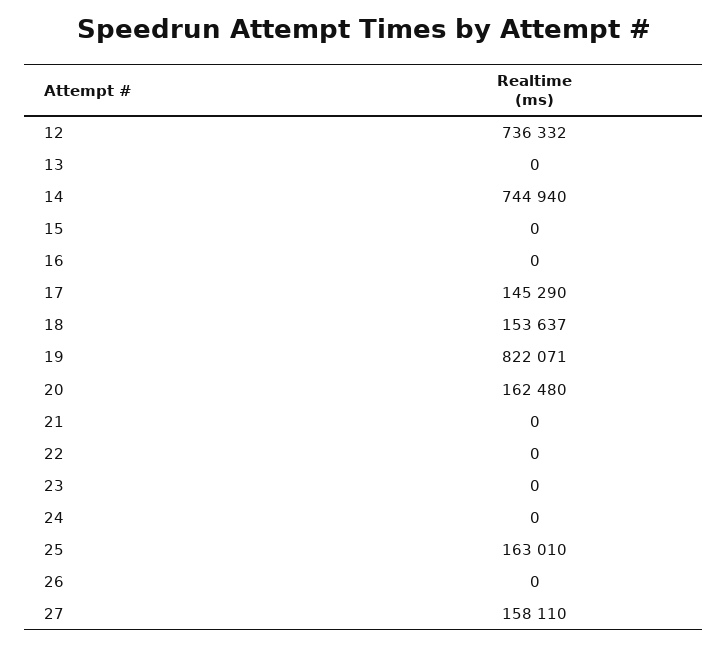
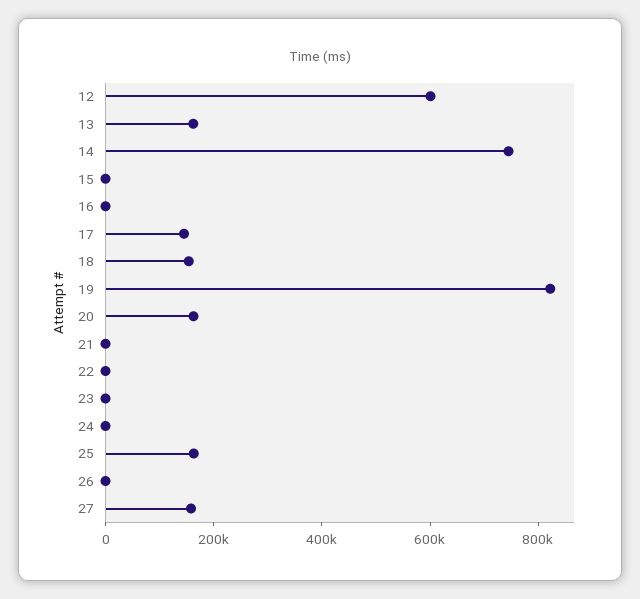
12: 736332 -> 600000
13: 0 -> 150000

